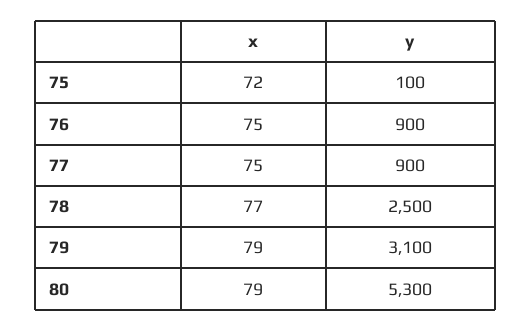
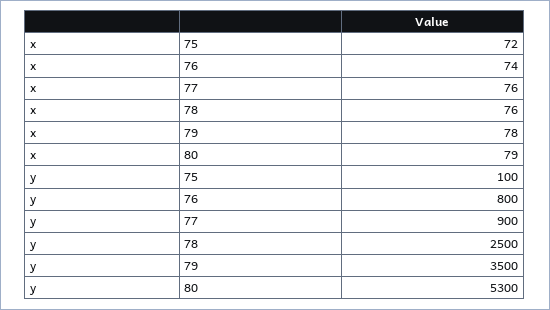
x, 76: 75 -> 74
y, 76: 900 -> 800
x, 77: 75 -> 76
x, 78: 77 -> 76
x, 79: 79 -> 78
y, 79: 3100 -> 3500

